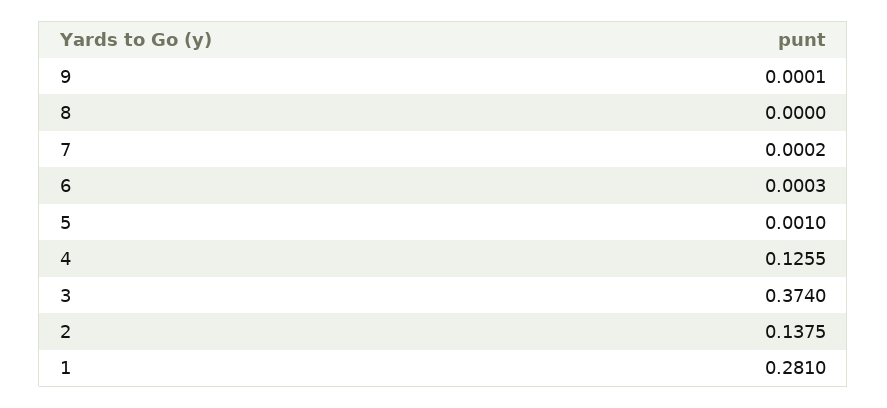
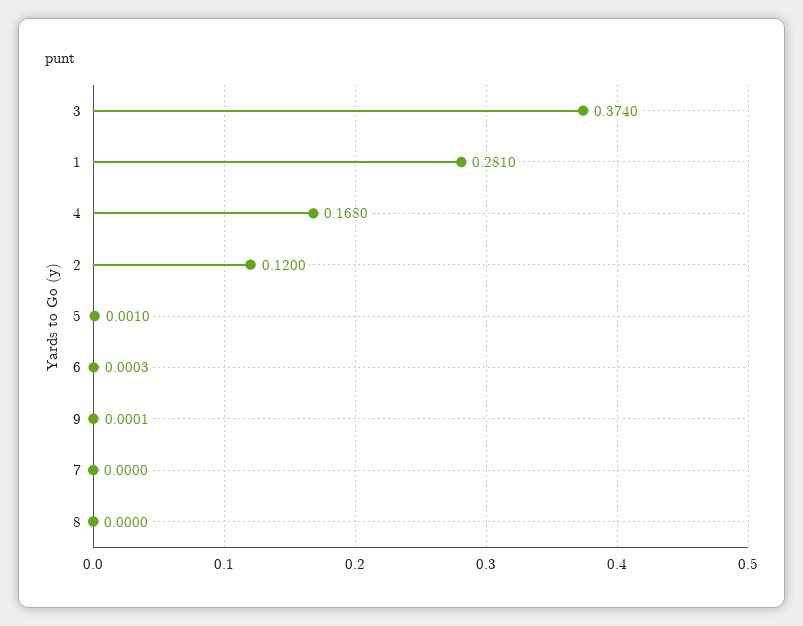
7: 0.0002 -> 0
4: 0.1255 -> 0.168
2: 0.1375 -> 0.12

